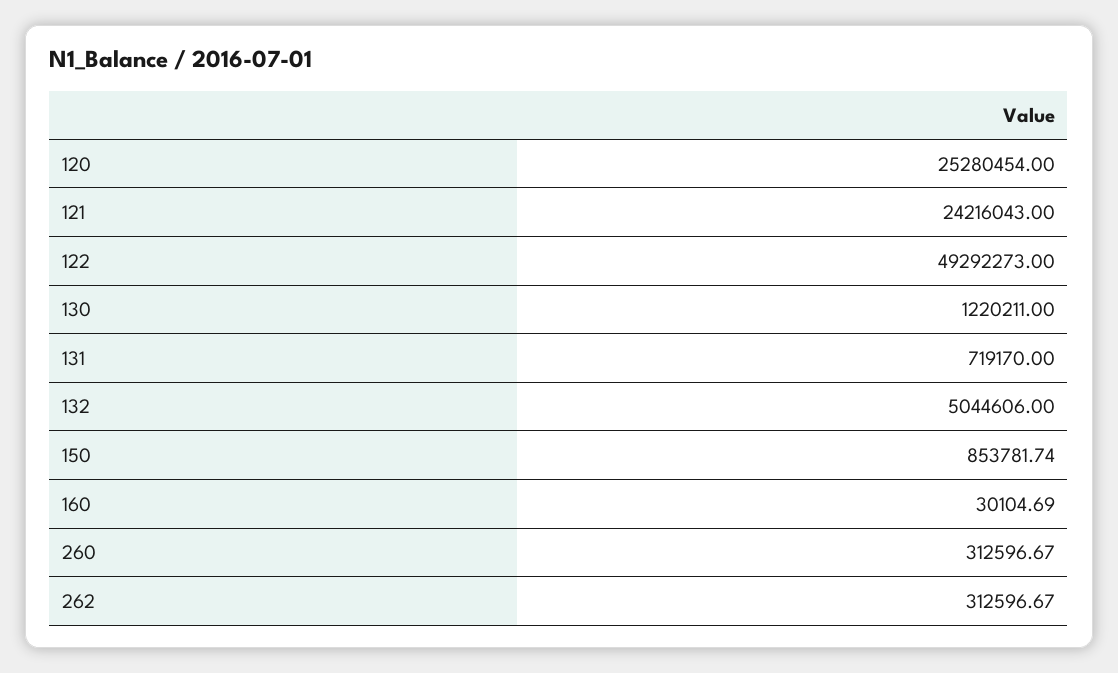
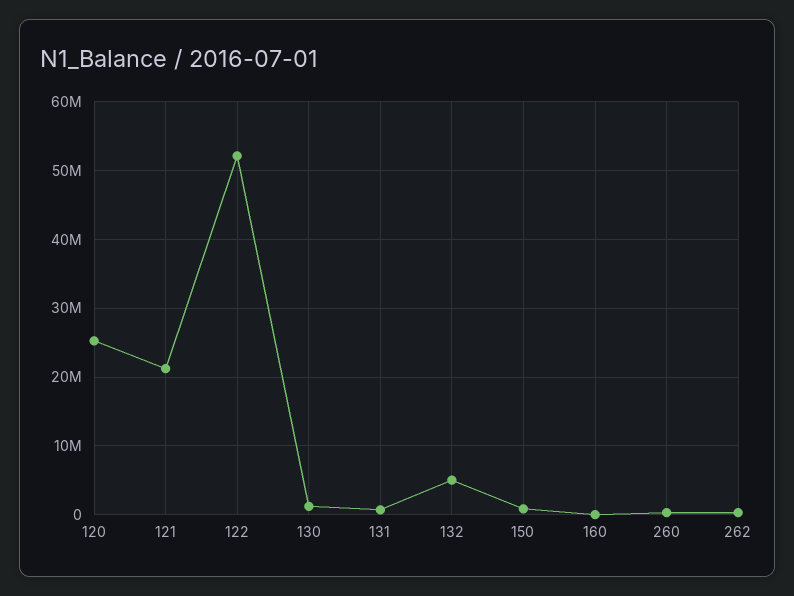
121: 24216043 -> 21000000
122: 49292273 -> 52000000

